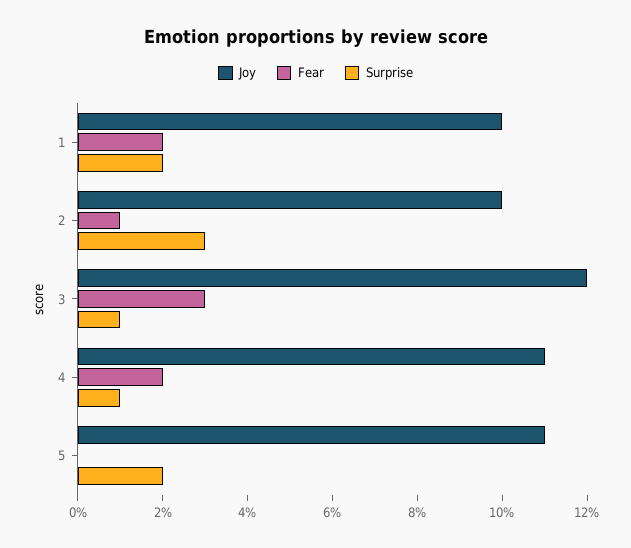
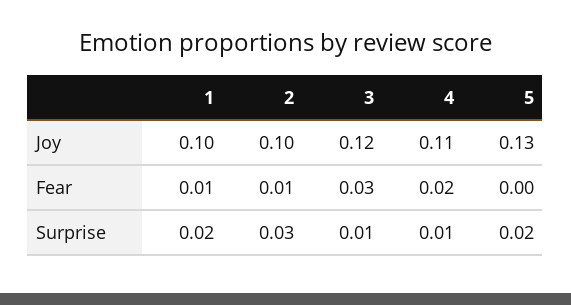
Fear, 1: 0.02 -> 0.01
Joy, 5: 0.11 -> 0.13

